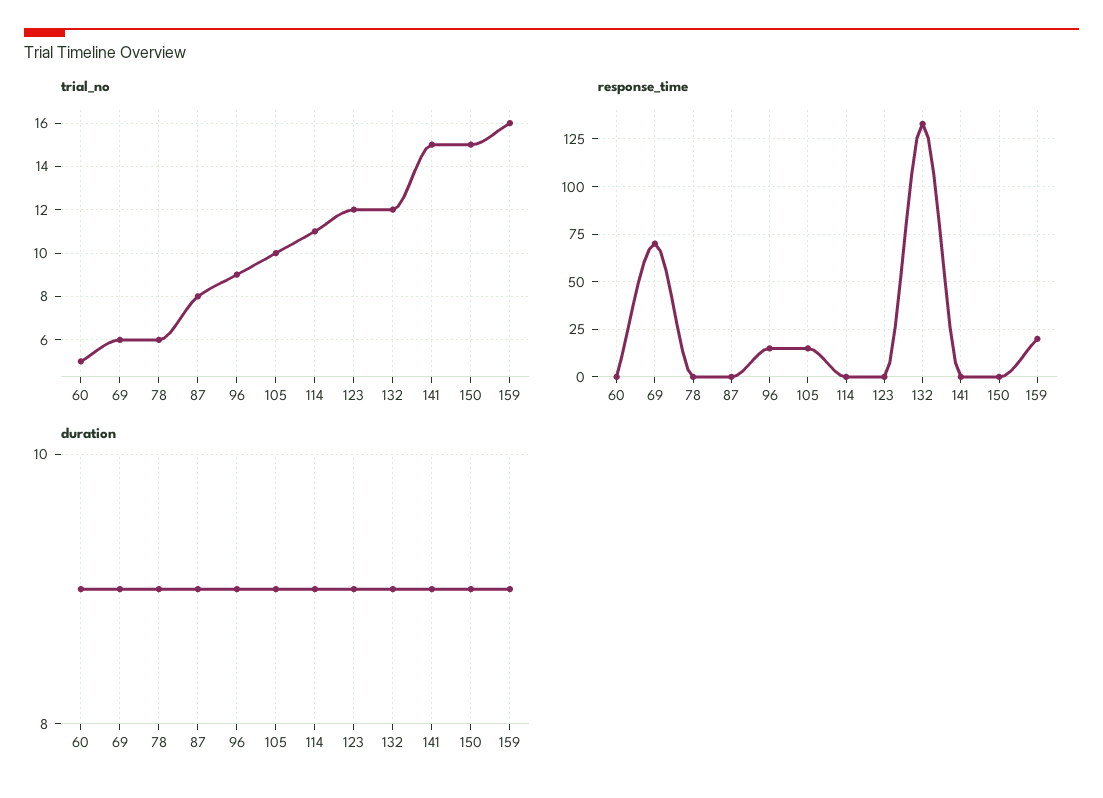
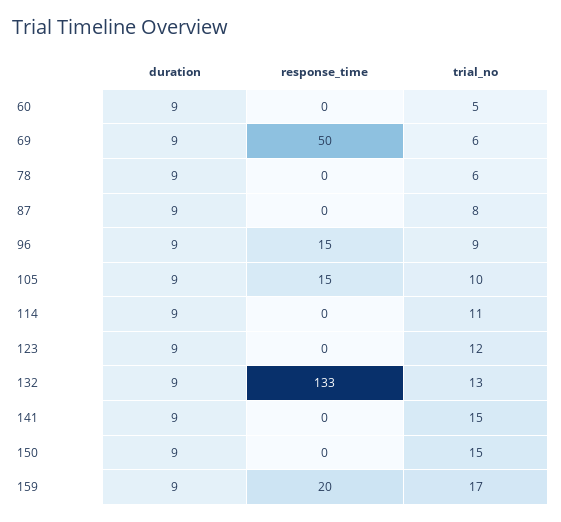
trial_no, 132: 12 -> 13
trial_no, 159: 16 -> 17
response_time, 69: 70 -> 50

